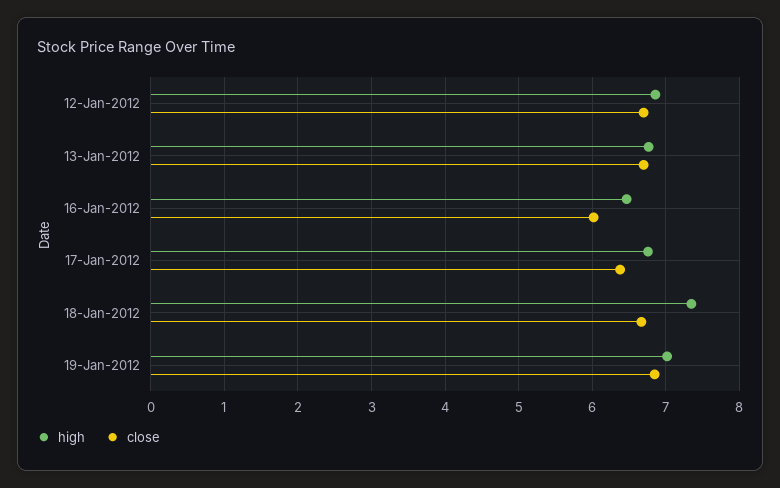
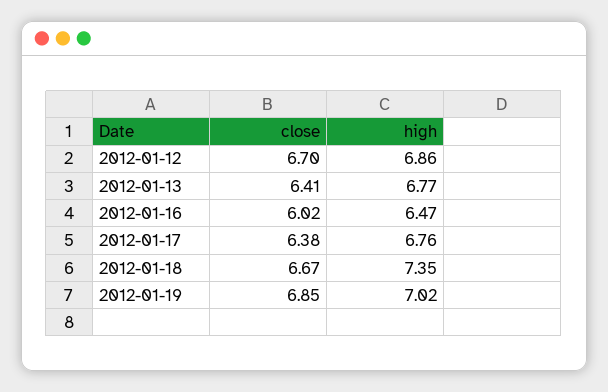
close, 13-Jan-2012: 6.7 -> 6.41

